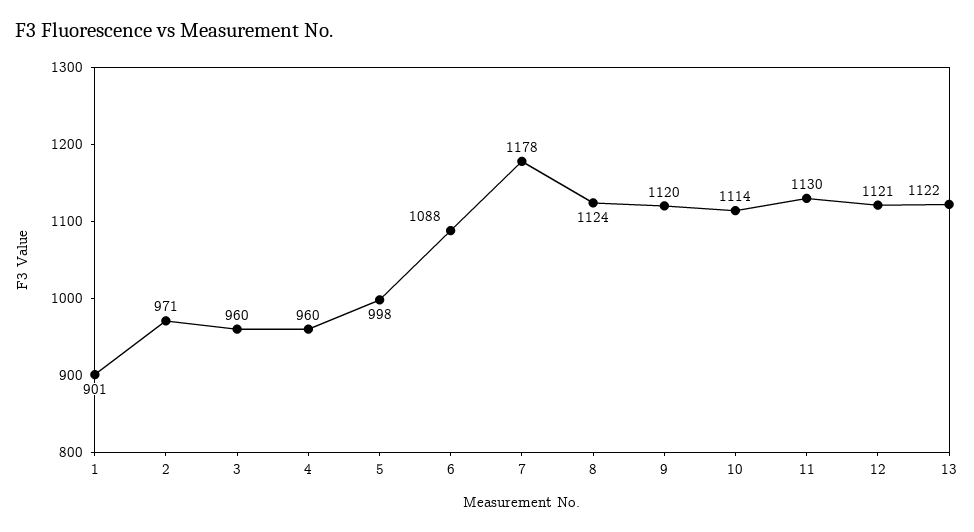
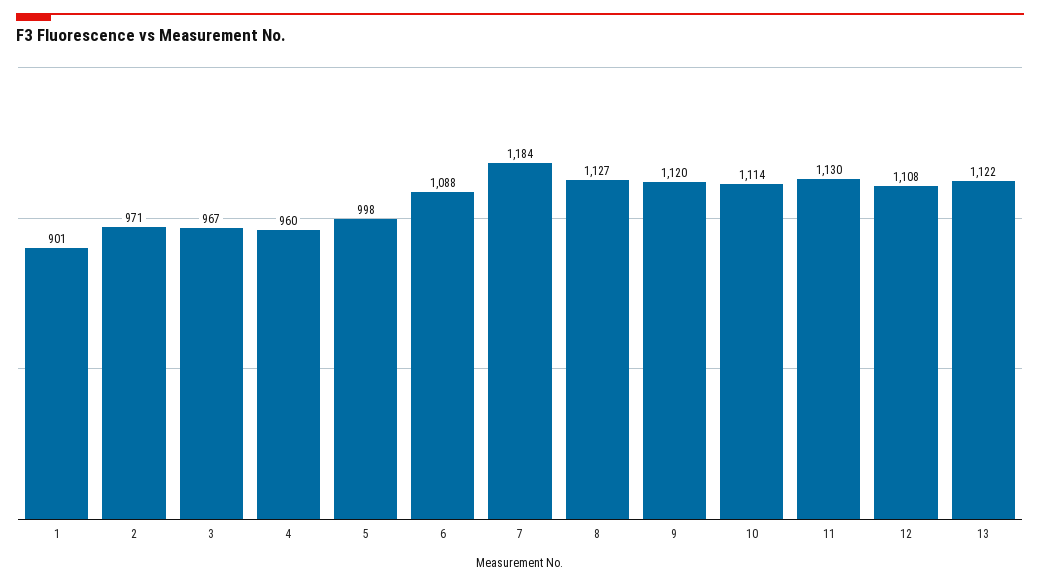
3: 960 -> 967
7: 1178 -> 1184
8: 1124 -> 1127
12: 1121 -> 1108

